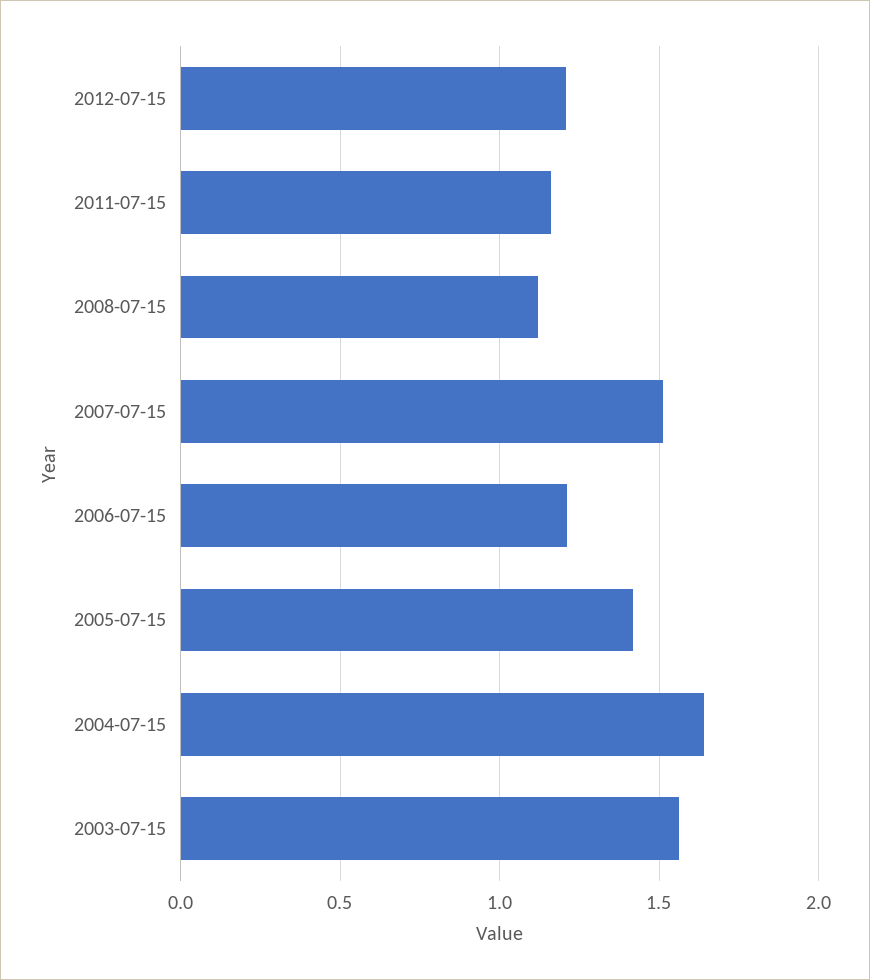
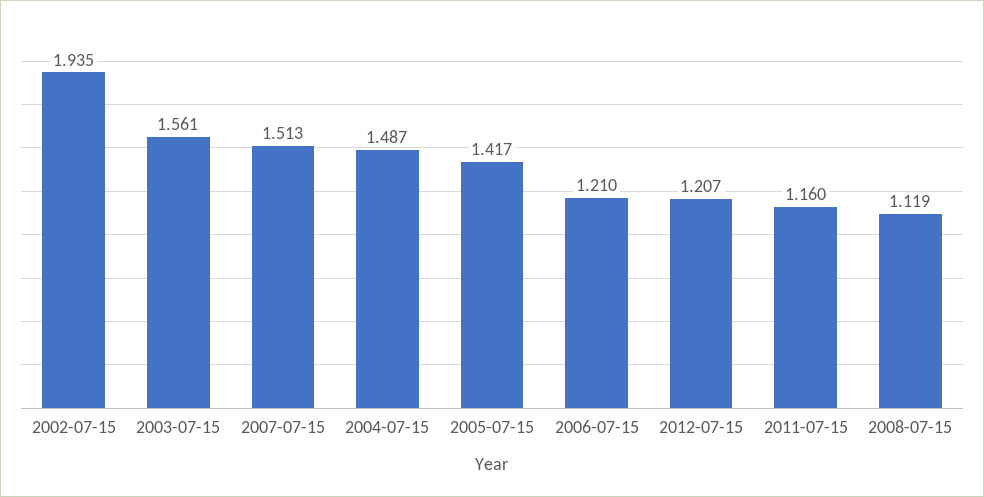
2004-07-15: 1.65 -> 1.487
2002-07-15: none -> 1.935

